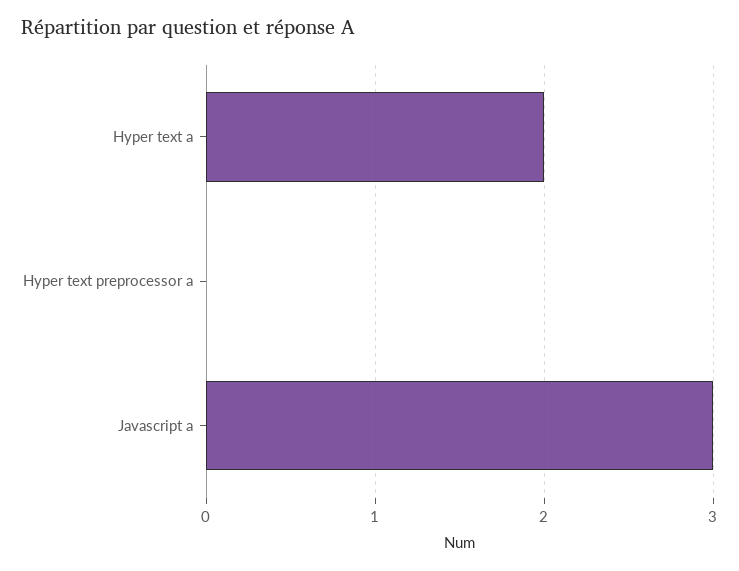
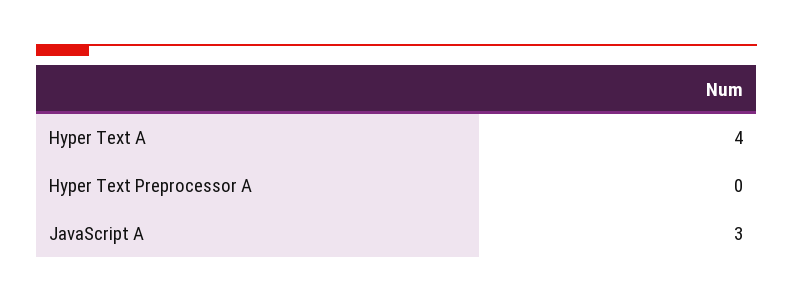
Hyper text a: 2 -> 4

